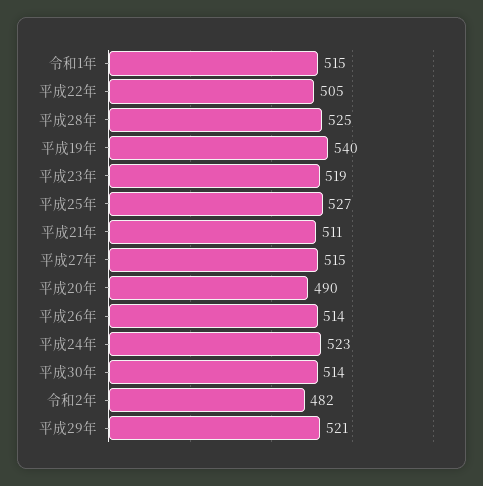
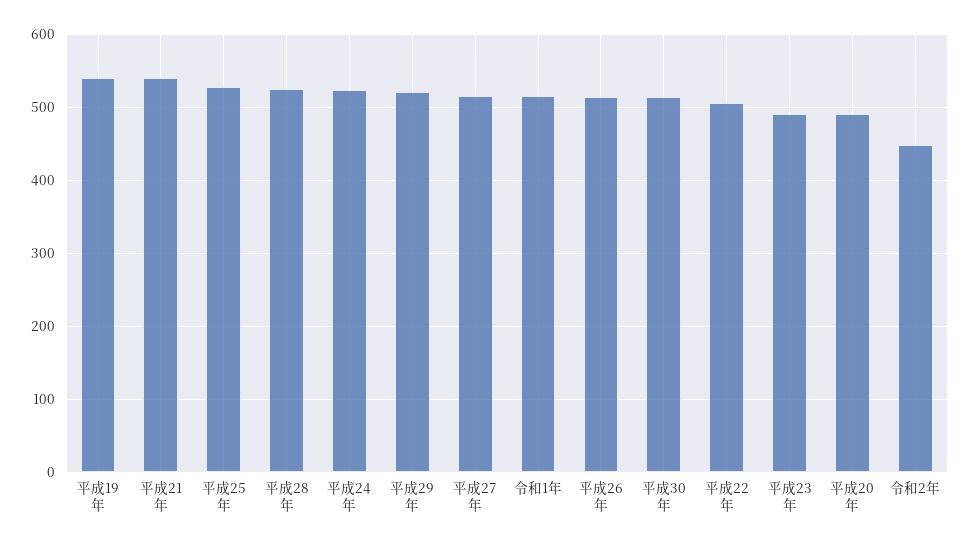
平成23年: 519 -> 490
平成21年: 511 -> 540
令和2年: 482 -> 450

